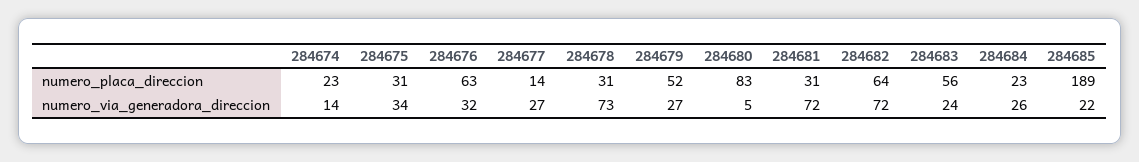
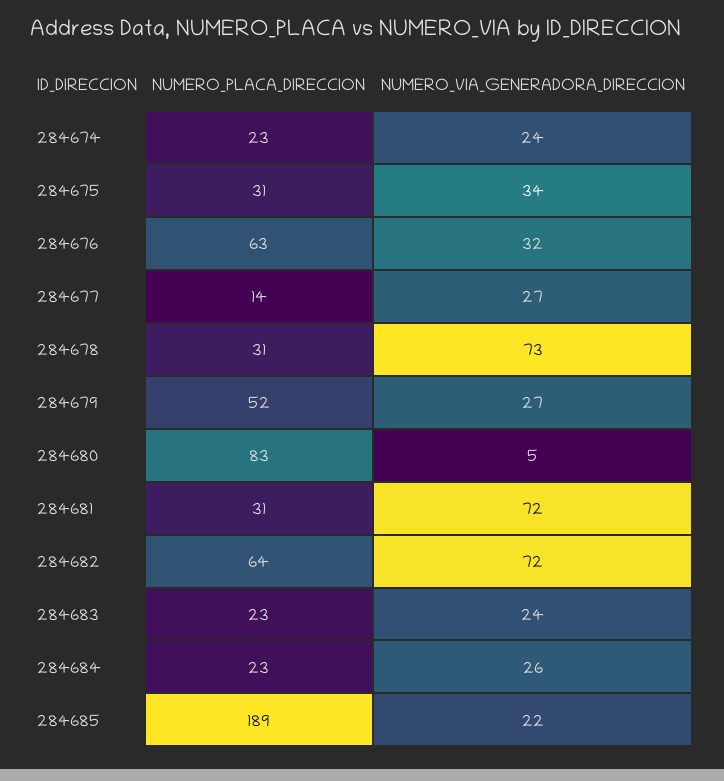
284683, numero_placa_direccion: 56 -> 23
284674, numero_via_generadora_direccion: 14 -> 24

